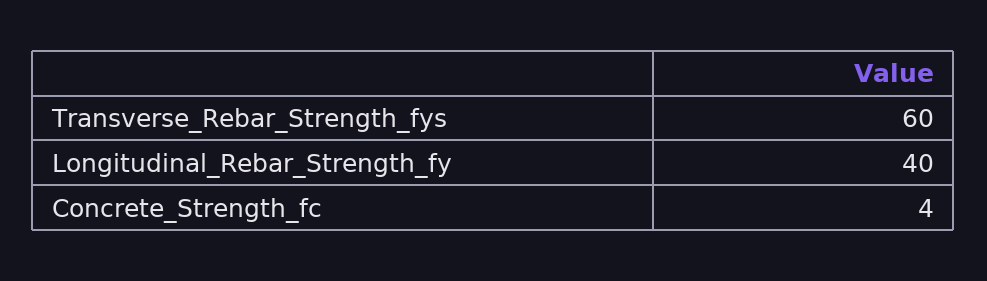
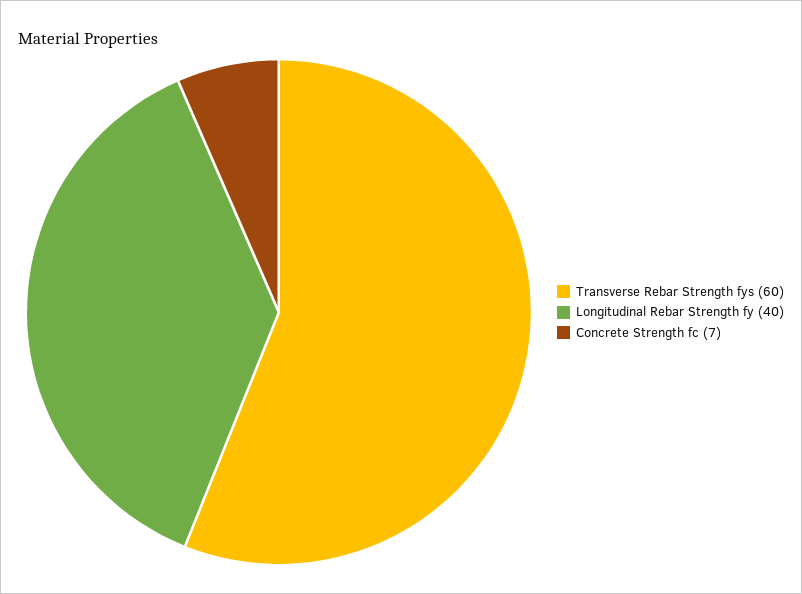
Concrete_Strength_fc: 4 -> 7

